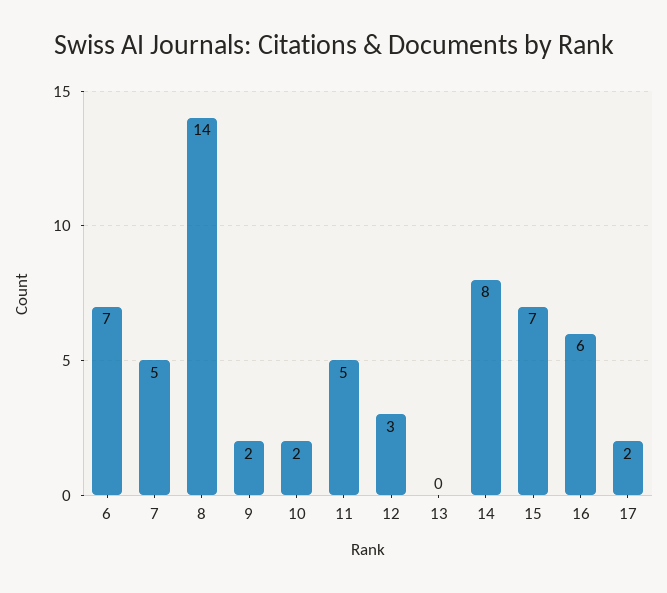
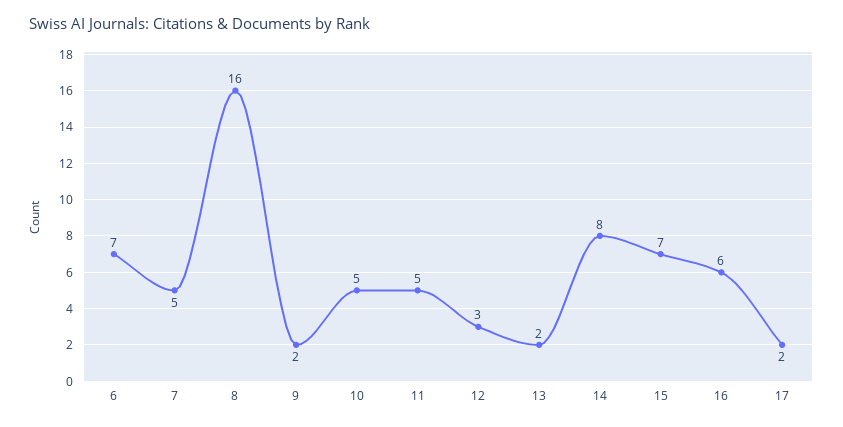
8: 14 -> 16
10: 2 -> 5
13: 0 -> 2

